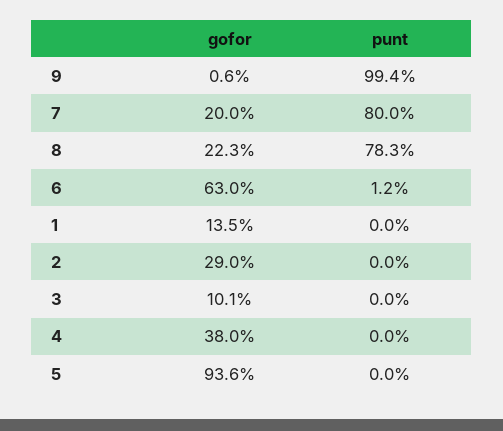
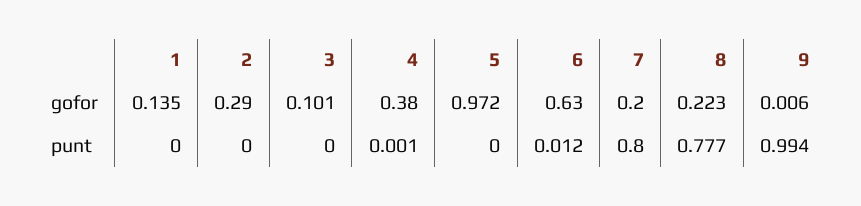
punt, 8: 0.783 -> 0.777
punt, 4: 0 -> 0.001
gofor, 5: 0.936 -> 0.972

